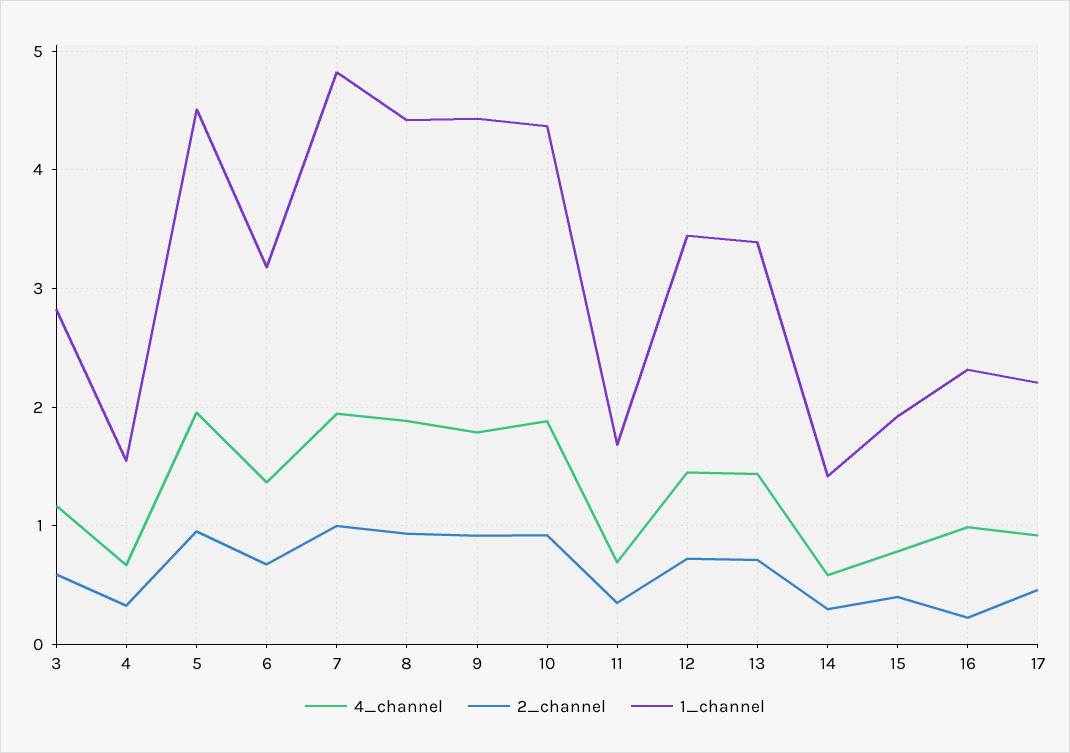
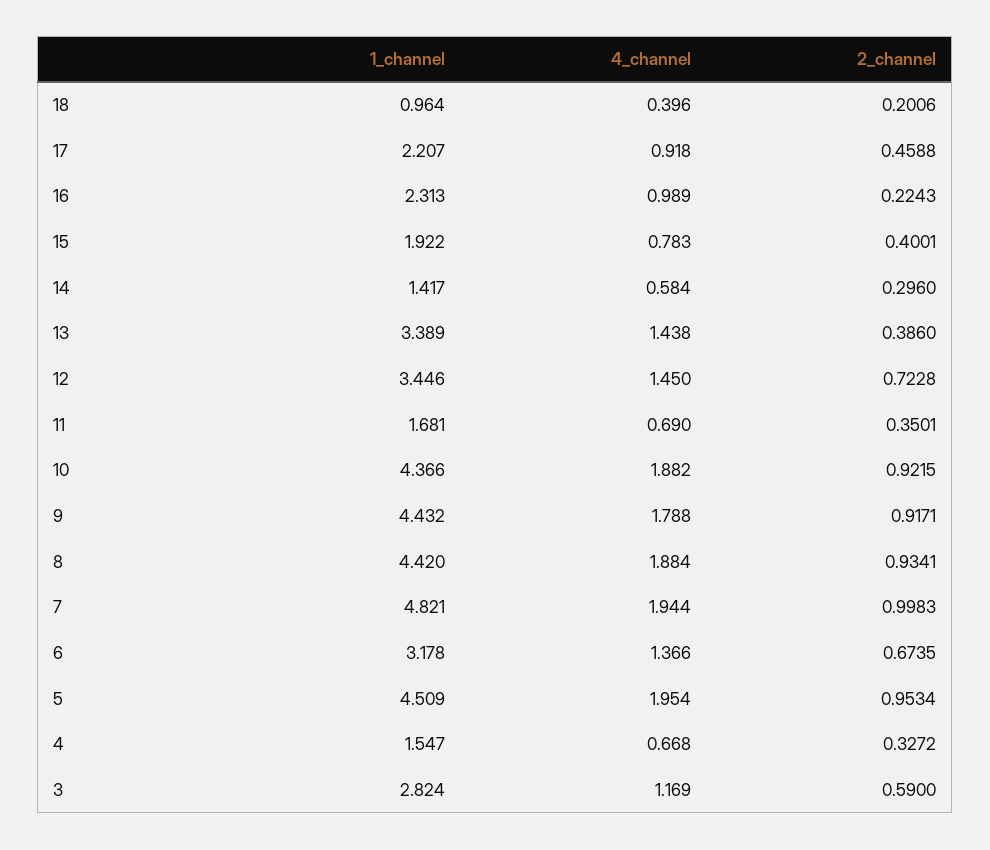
2_channel, 13: 0.7 -> 0.386
1_channel, 18: none -> 0.964
4_channel, 18: none -> 0.396
2_channel, 18: none -> 0.2006

